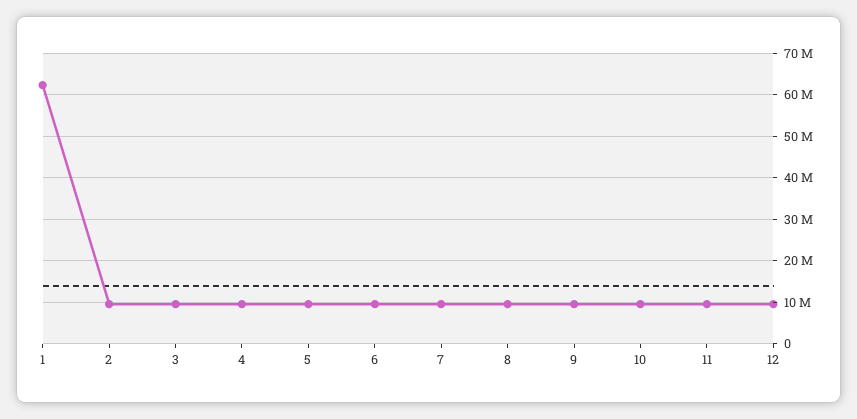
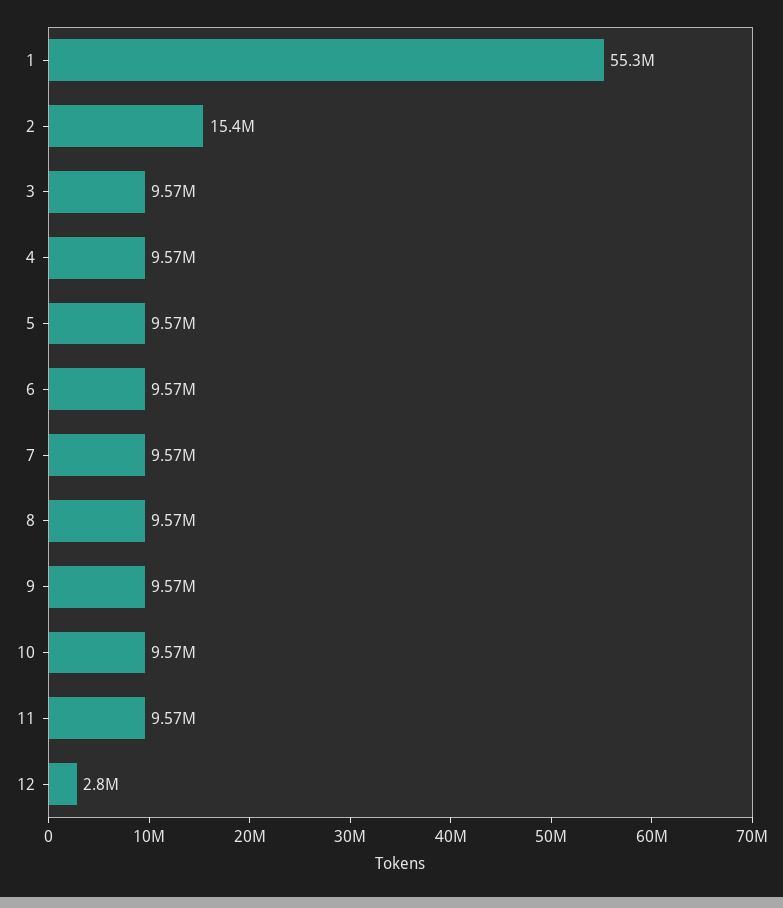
1: 62000000 -> 55300000
2: 10000000 -> 15400000
12: 10000000 -> 2800000

